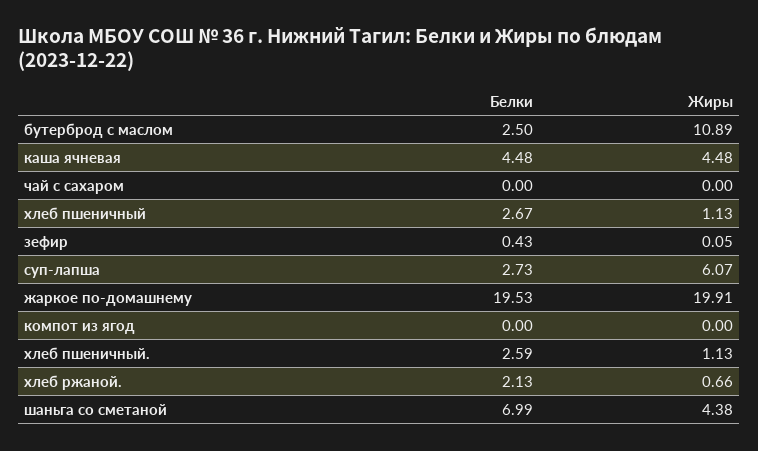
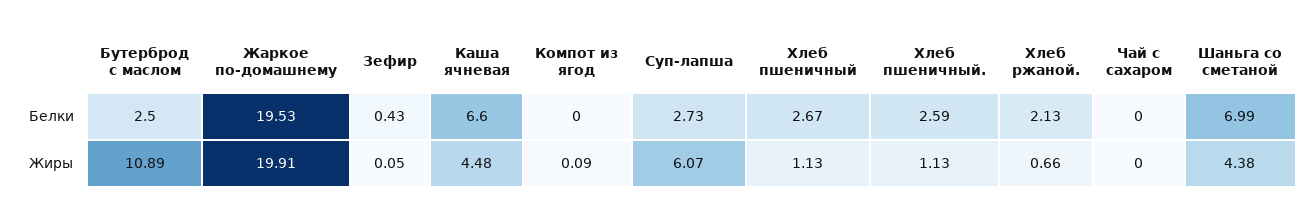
Белки, каша ячневая: 4.48 -> 6.6
Жиры, компот из ягод: 0 -> 0.09

